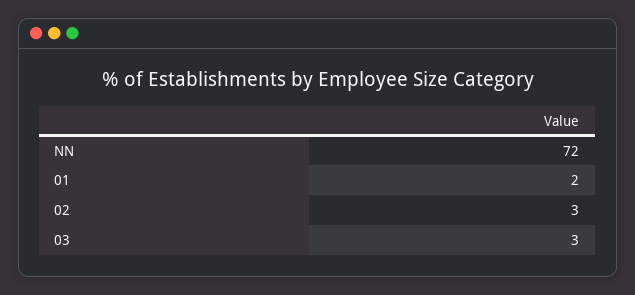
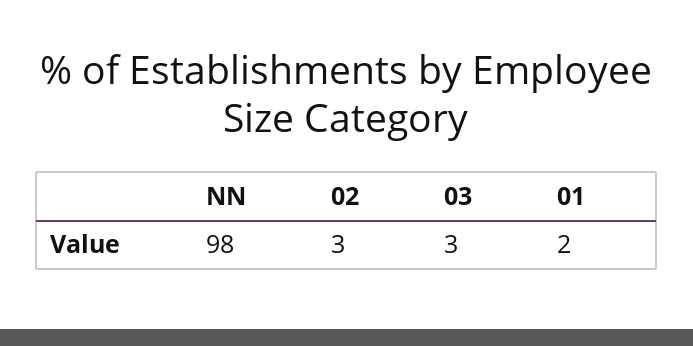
NN: 72 -> 98

